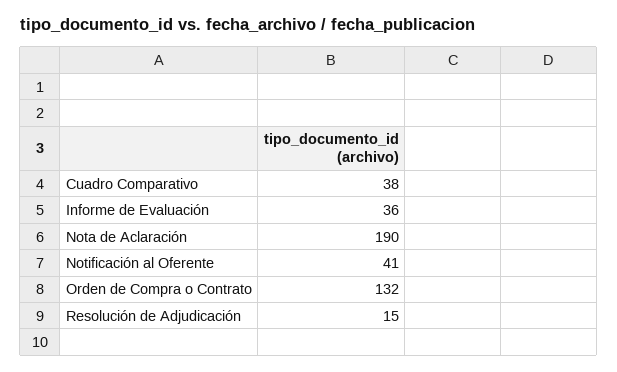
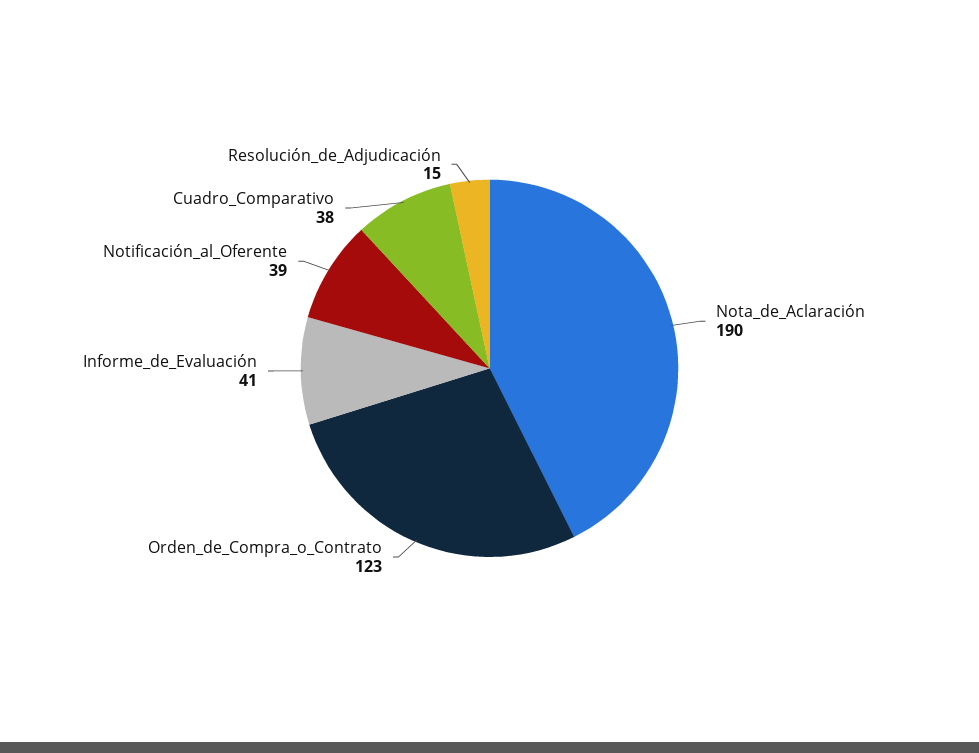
Informe de Evaluación: 36 -> 41
Notificación al Oferente: 41 -> 39
Orden de Compra o Contrato: 132 -> 123

